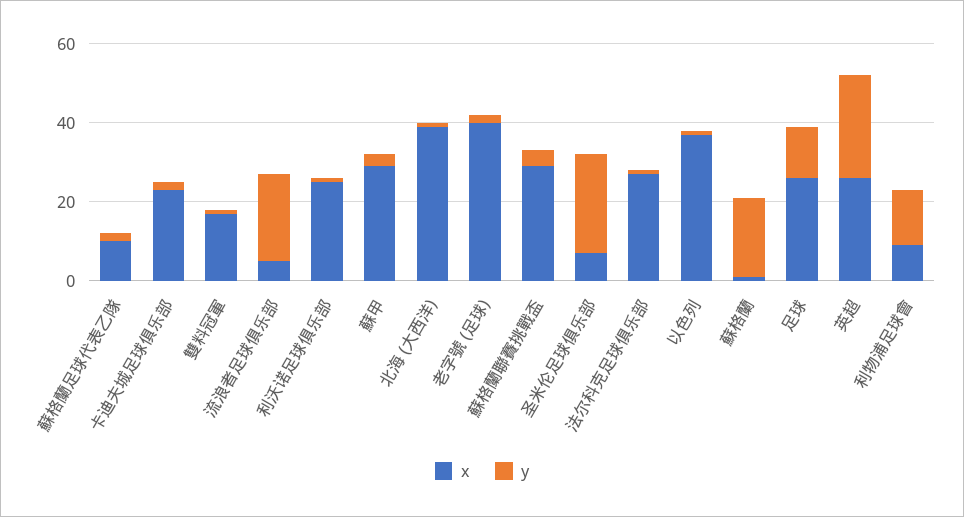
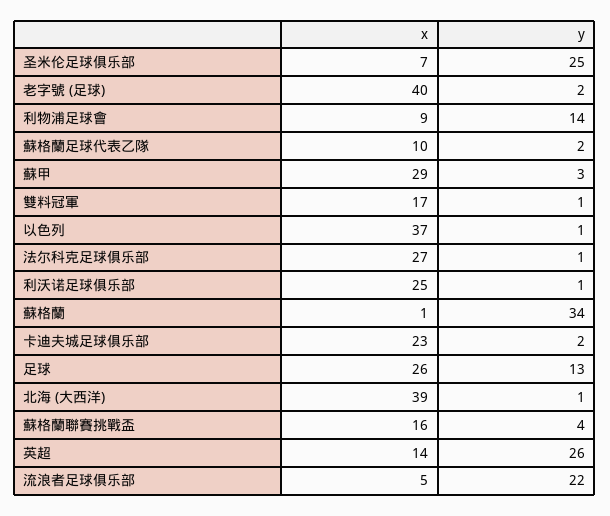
x, 蘇格蘭聯賽挑戰盃: 30 -> 16
y, 蘇格蘭: 20 -> 34
x, 英超: 25 -> 14

